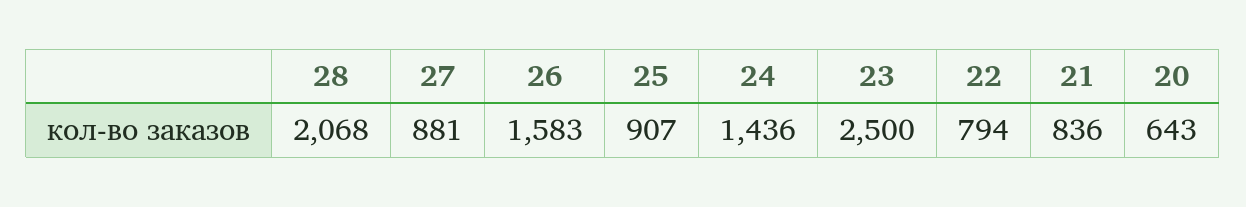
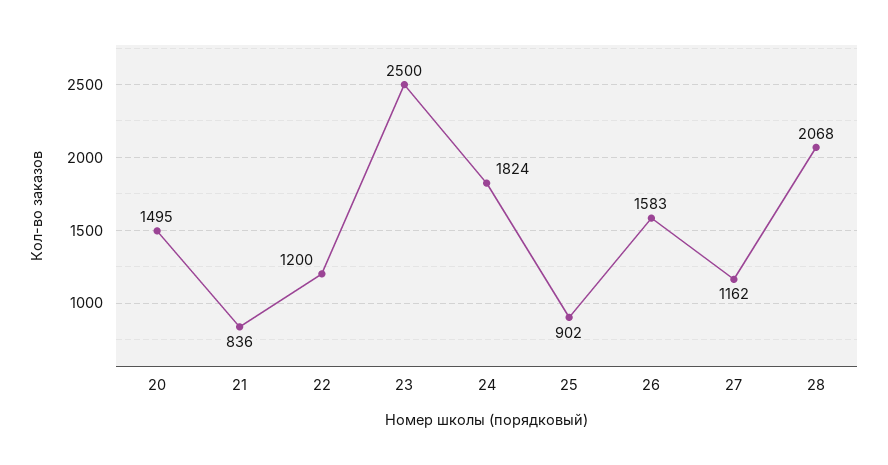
27: 881 -> 1162
25: 907 -> 902
24: 1436 -> 1824
22: 794 -> 1200
20: 643 -> 1495

